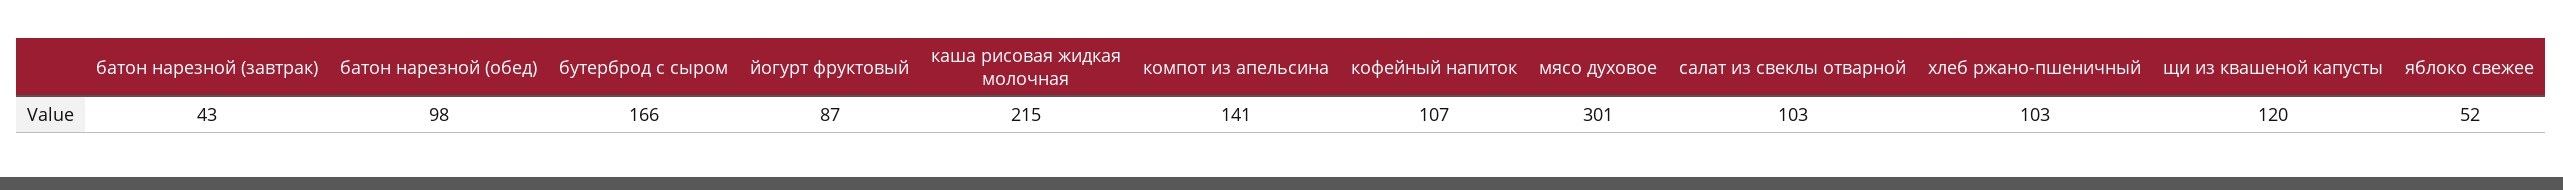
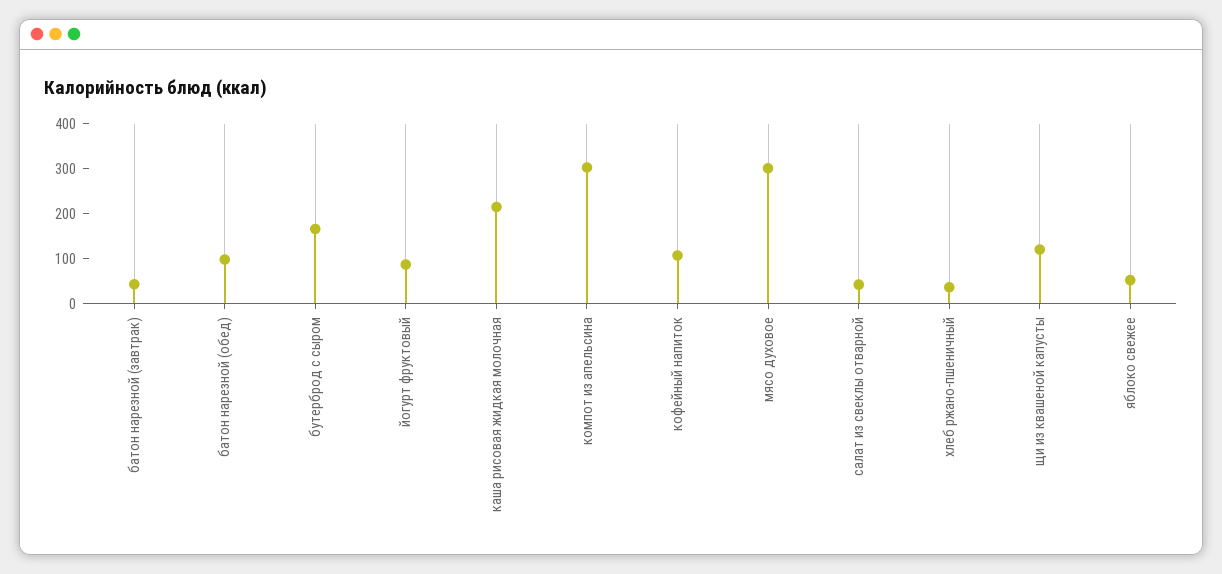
компот из апельсина: 141 -> 300
салат из свеклы отварной: 103 -> 40
хлеб ржано-пшеничный: 103 -> 40

